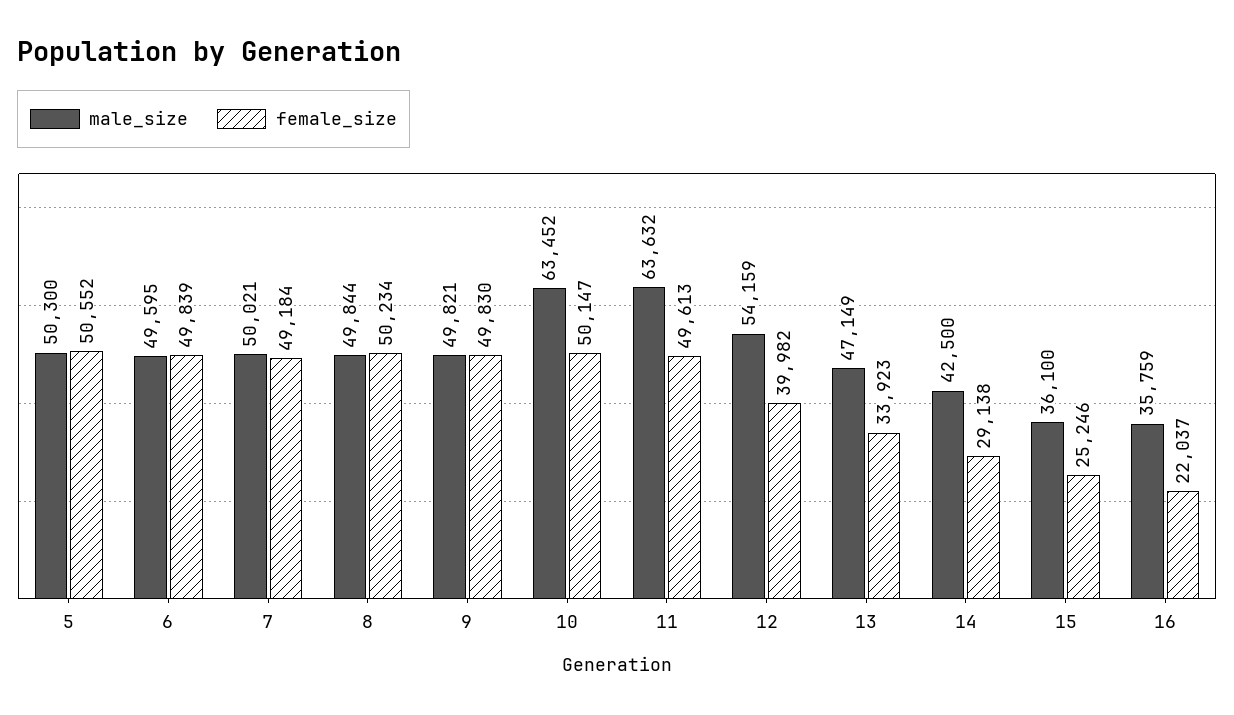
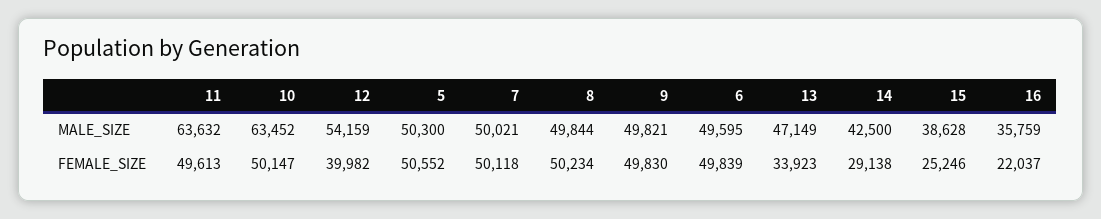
female_size, 7: 49184 -> 50118
male_size, 15: 36100 -> 38628

